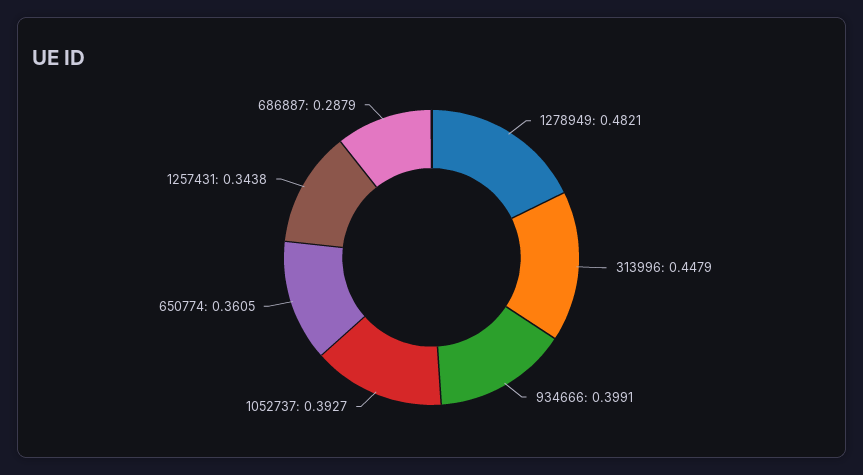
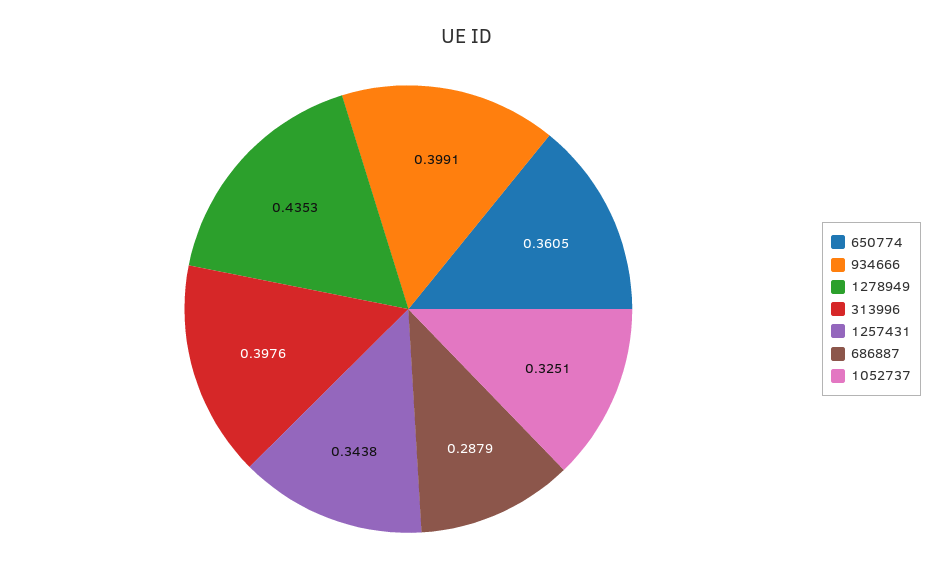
1278949: 0.4821 -> 0.4353
313996: 0.4479 -> 0.3976
1052737: 0.3927 -> 0.3251

